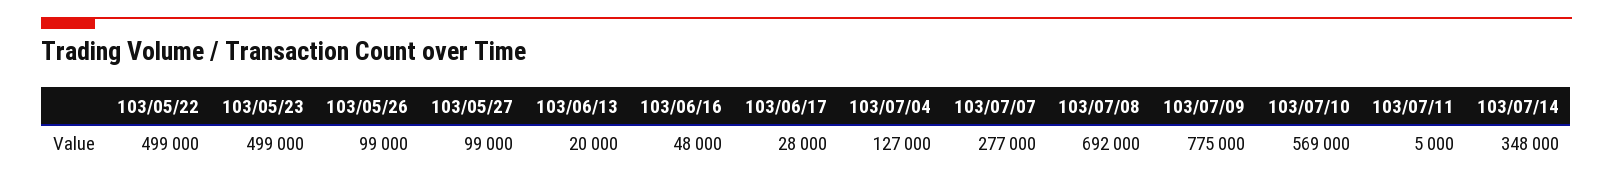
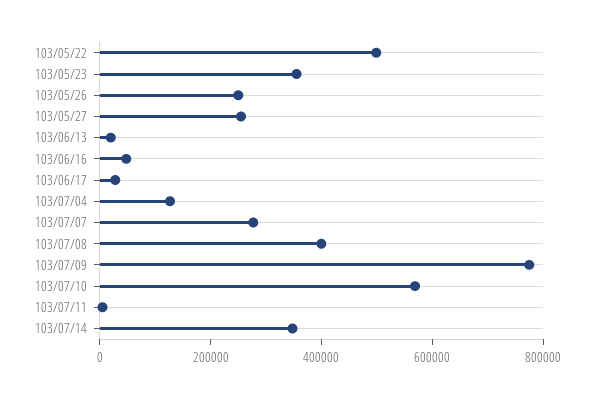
103/05/23: 499000 -> 350000
103/05/26: 99000 -> 250000
103/05/27: 99000 -> 250000
103/07/08: 692000 -> 400000

